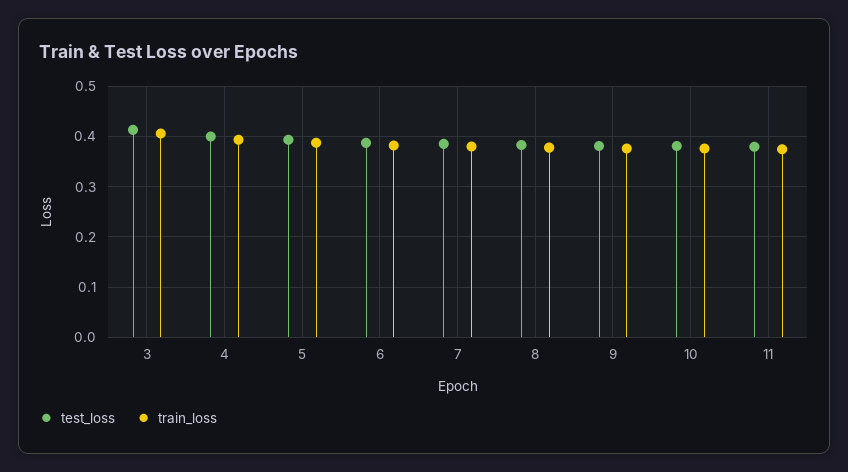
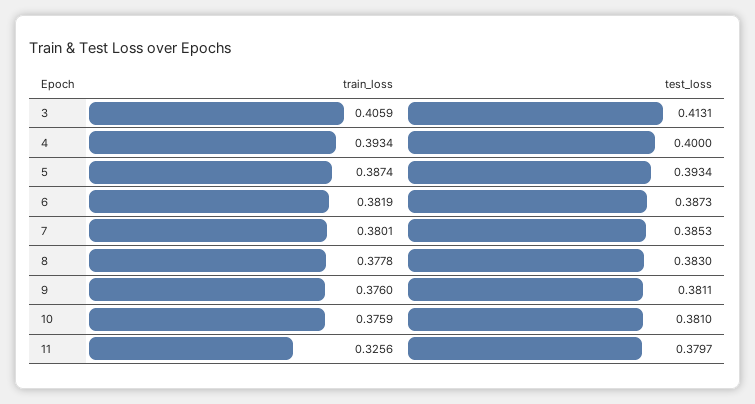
train_loss, 11: 0.38 -> 0.3256

